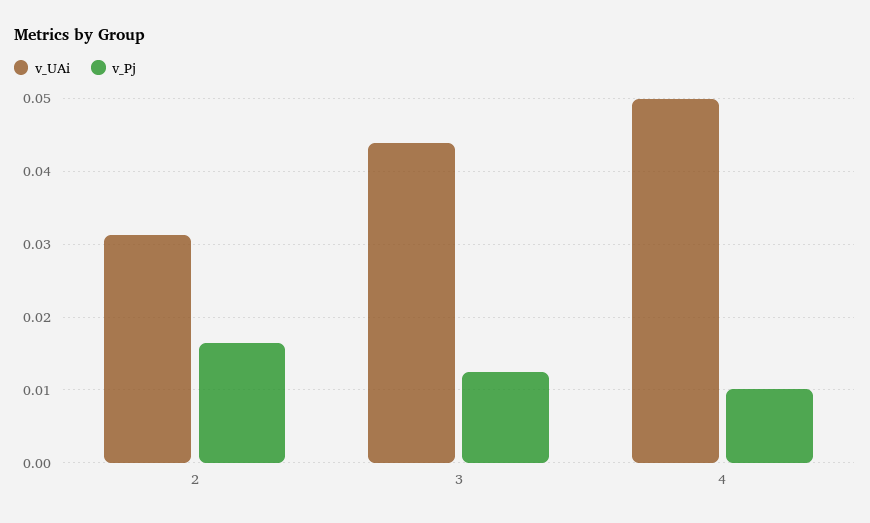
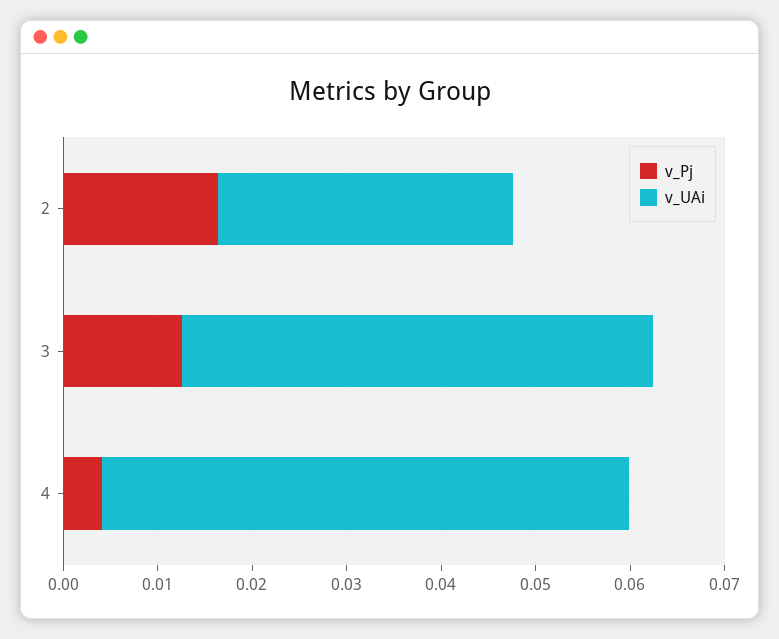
v_UAi, 3: 0.044 -> 0.05
v_UAi, 4: 0.05 -> 0.056
v_Pj, 4: 0.01 -> 0.004

